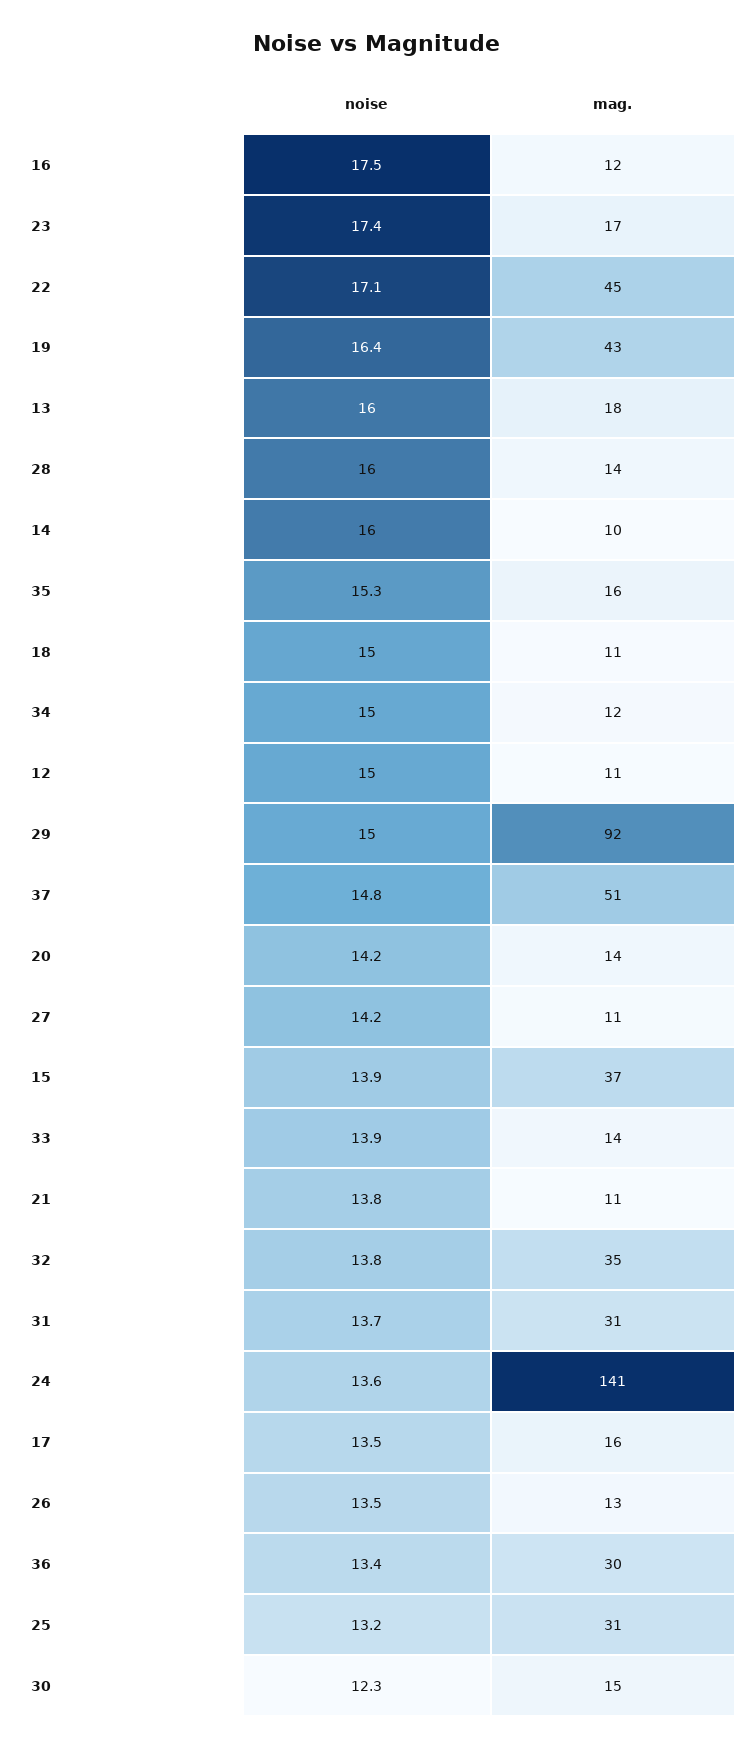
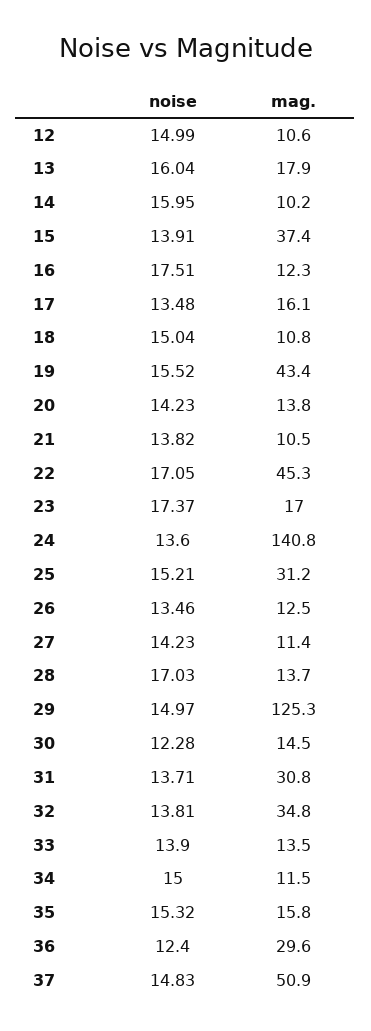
noise, 19: 16.4 -> 15.52
noise, 28: 16 -> 17.03
mag., 29: 92 -> 125.3
noise, 36: 13.4 -> 12.4
noise, 25: 13.2 -> 15.21

